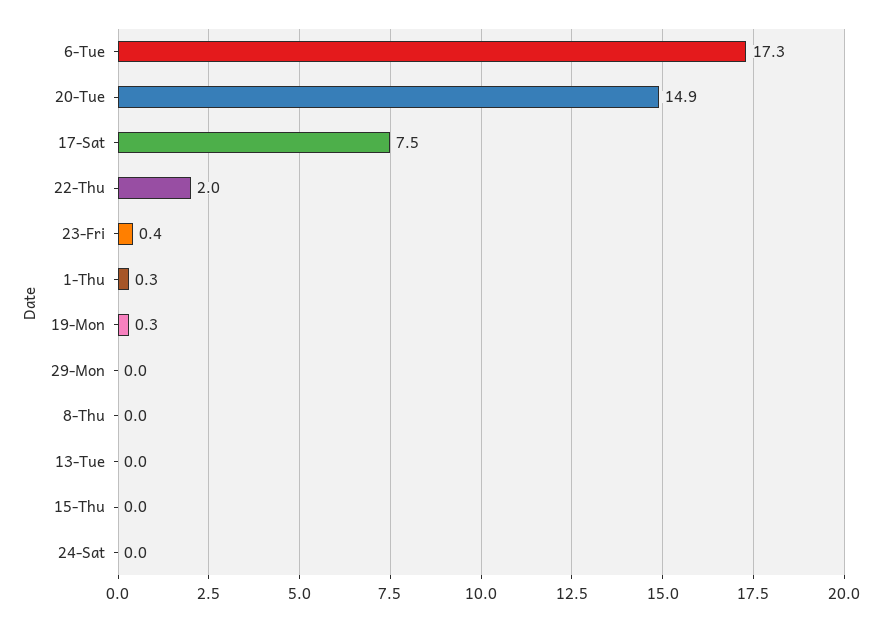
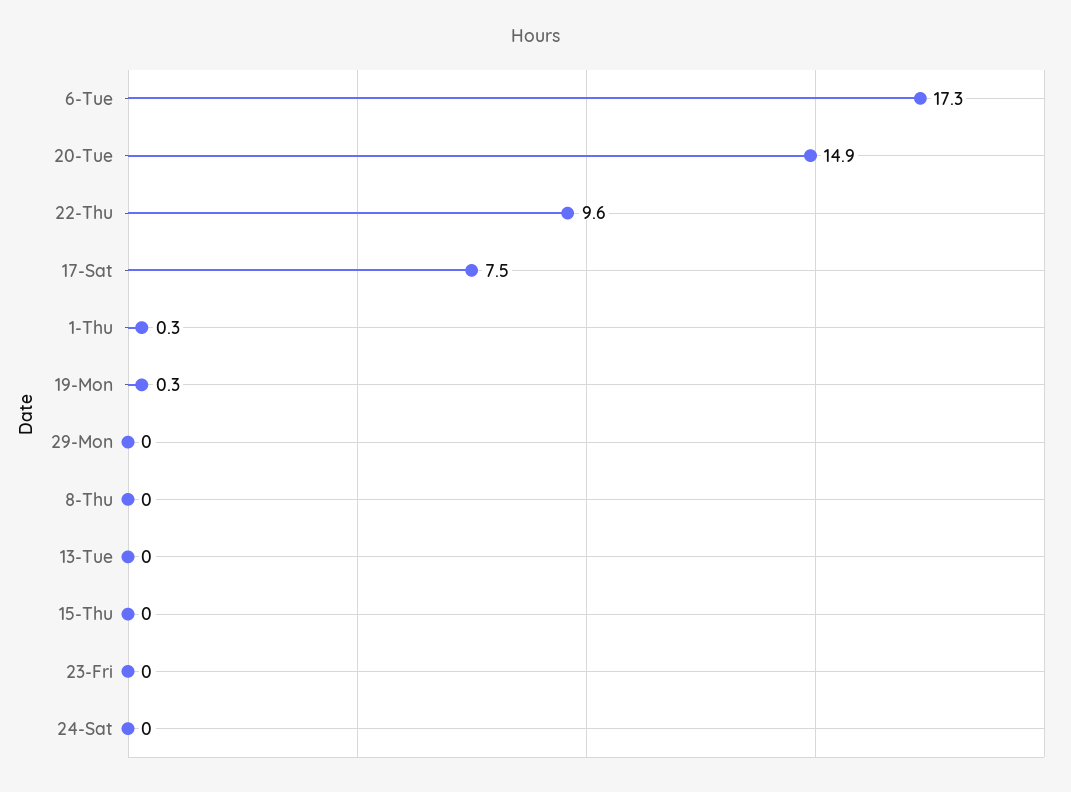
22-Thu: 2 -> 9.6
23-Fri: 0.4 -> 0

